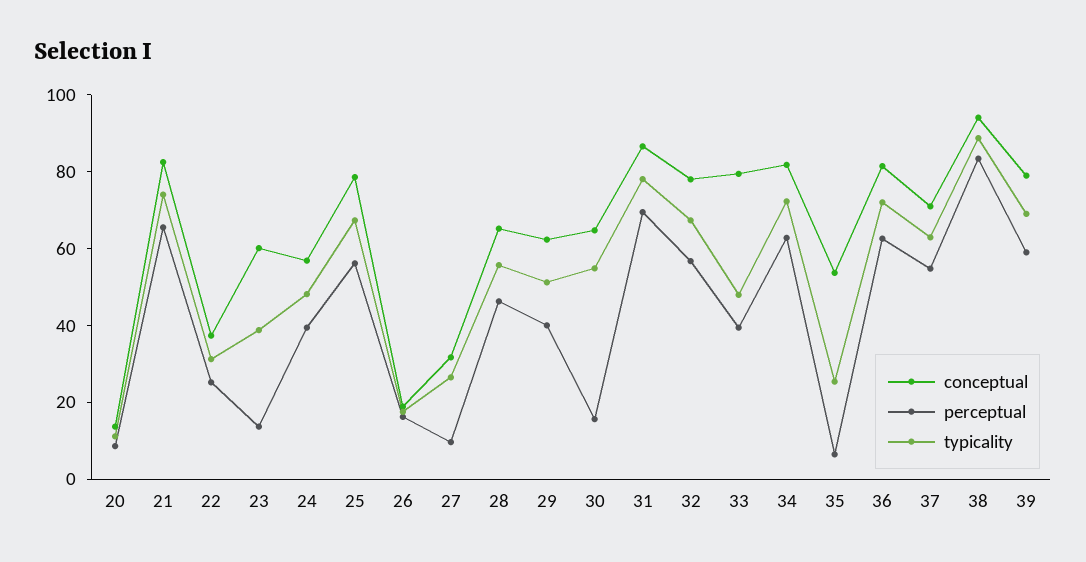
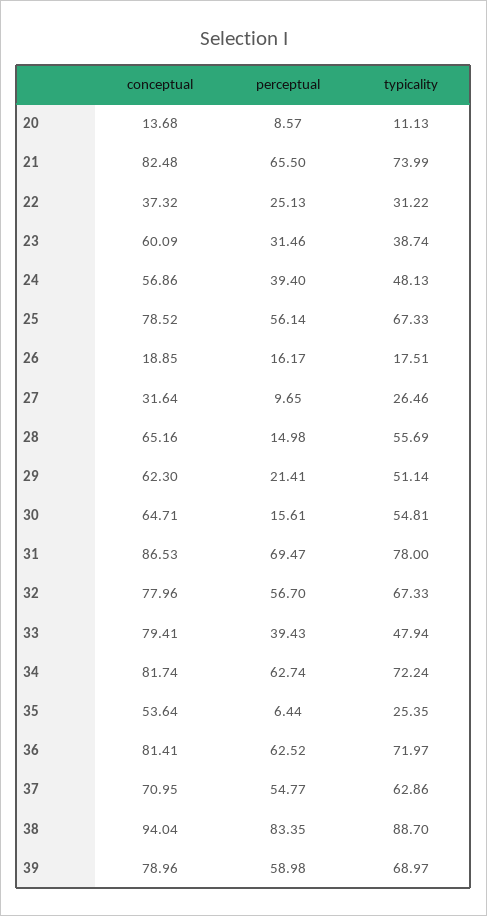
perceptual, 23: 15 -> 31.46
perceptual, 28: 45 -> 14.98
perceptual, 29: 40 -> 21.41

